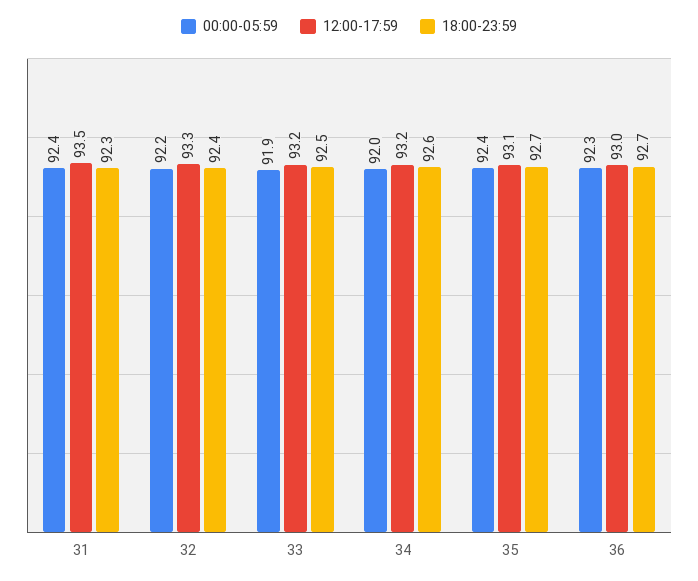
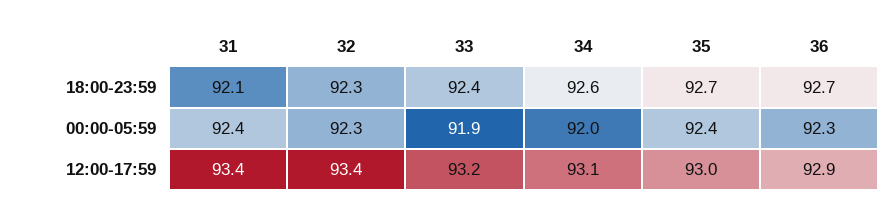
12:00-17:59, 31: 93.5 -> 93.4
18:00-23:59, 31: 92.3 -> 92.1
00:00-05:59, 32: 92.2 -> 92.3
12:00-17:59, 32: 93.3 -> 93.4
18:00-23:59, 32: 92.4 -> 92.3
18:00-23:59, 33: 92.5 -> 92.4
12:00-17:59, 34: 93.2 -> 93.1
12:00-17:59, 35: 93.1 -> 93
12:00-17:59, 36: 93 -> 92.9

